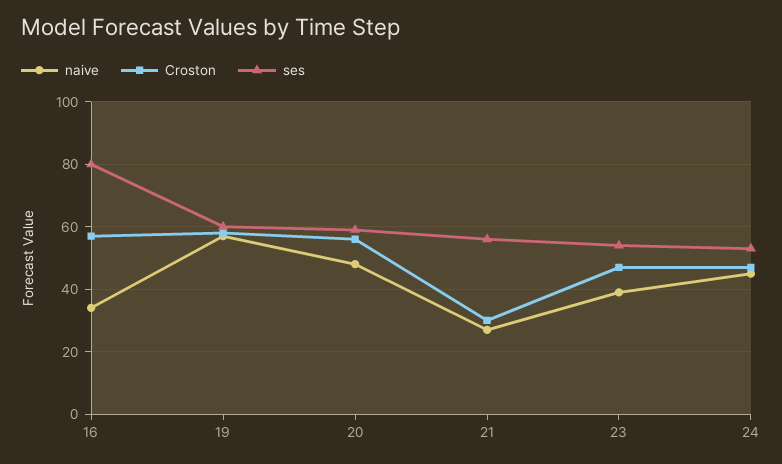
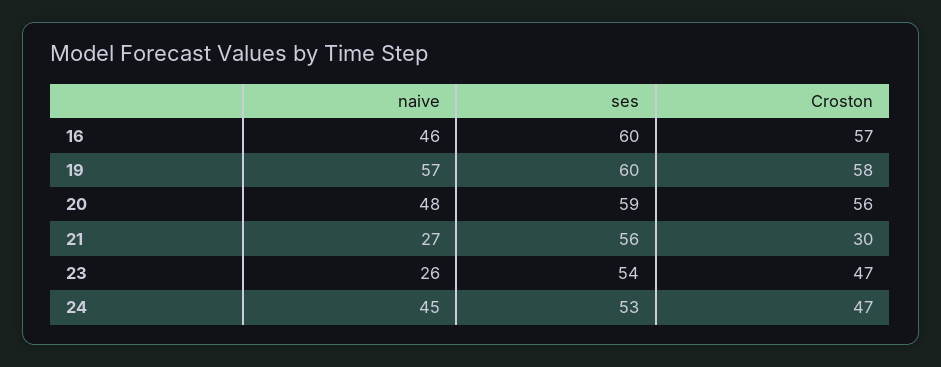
naive, 16: 35 -> 46
ses, 16: 80 -> 60
naive, 23: 40 -> 26

